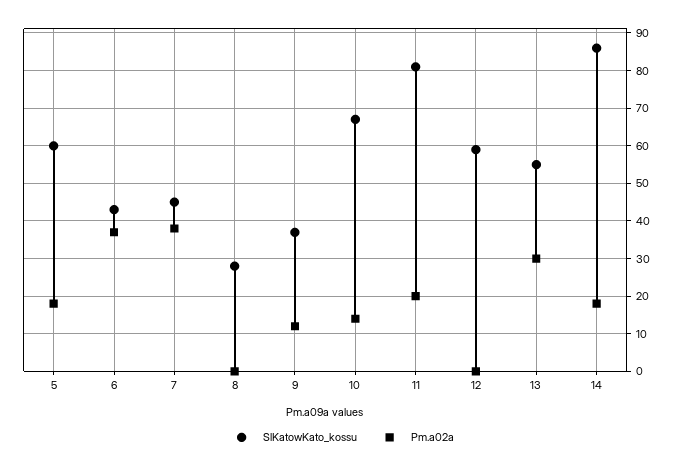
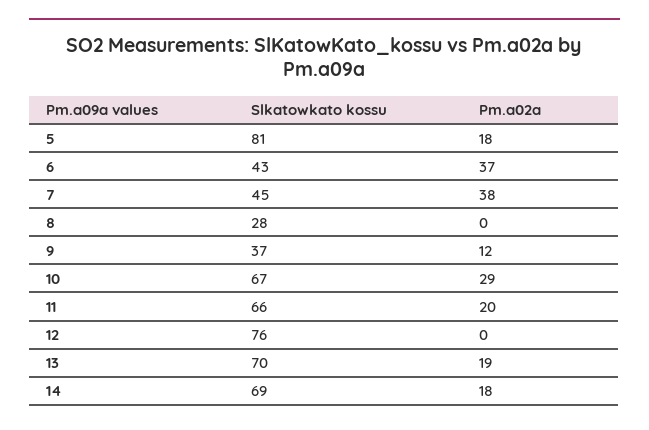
SlKatowKato_kossu, 5: 60 -> 81
Pm.a02a, 10: 15 -> 29
SlKatowKato_kossu, 11: 80 -> 66
SlKatowKato_kossu, 12: 60 -> 76
SlKatowKato_kossu, 13: 55 -> 70
Pm.a02a, 13: 30 -> 19
SlKatowKato_kossu, 14: 85 -> 69

